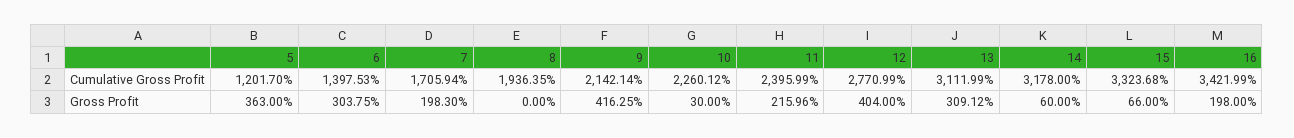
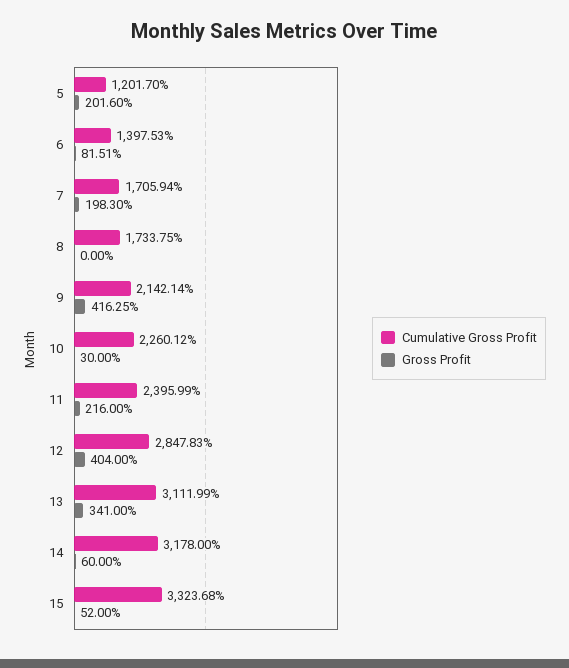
Cumulative Gross Profit, 8: 1936.35 -> 1733.75
Cumulative Gross Profit, 12: 2770.99 -> 2847.83
Cumulative Gross Profit, 16: 3421.99 -> none
Gross Profit, 5: 363 -> 201.6
Gross Profit, 6: 303.75 -> 81.51
Gross Profit, 11: 215.96 -> 216
Gross Profit, 13: 309.12 -> 341
Gross Profit, 15: 66 -> 52
Gross Profit, 16: 198 -> none

